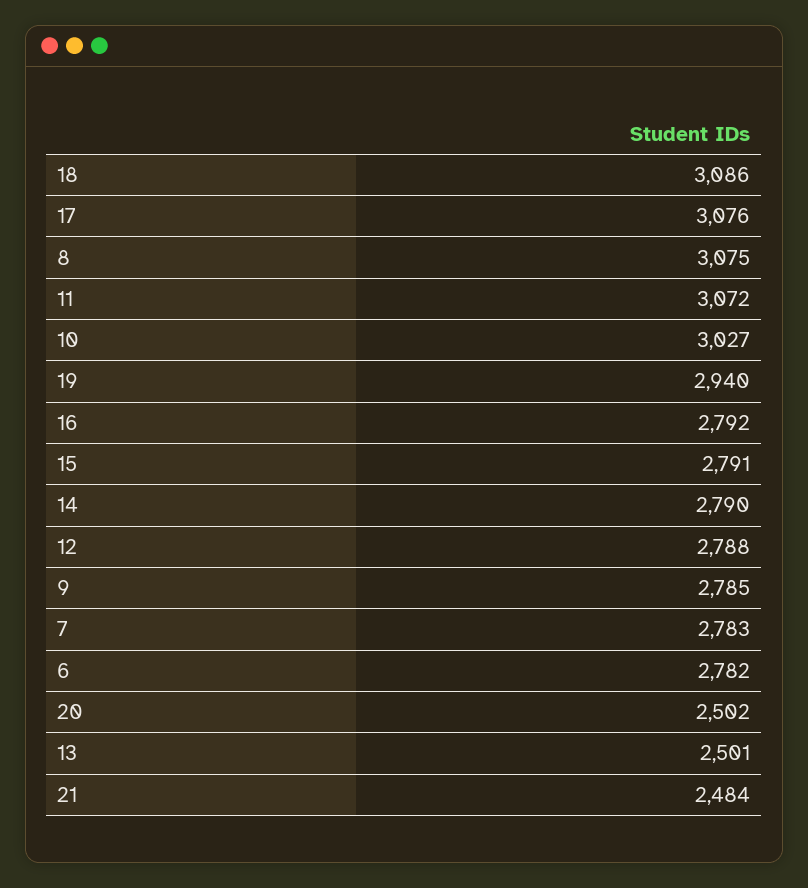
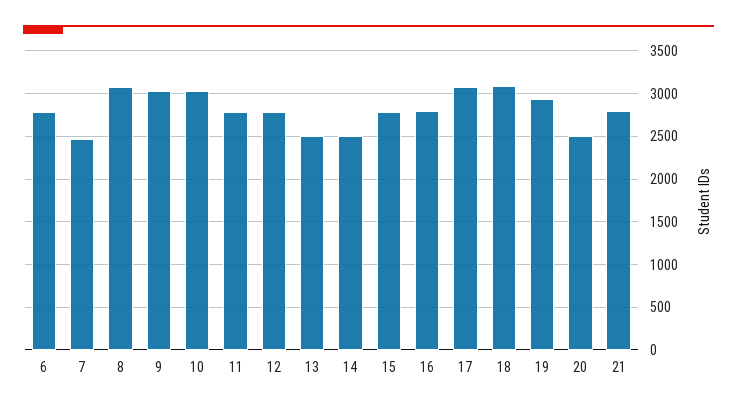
11: 3072 -> 2800
14: 2790 -> 2500
9: 2785 -> 3000
7: 2783 -> 2500
21: 2484 -> 2800

